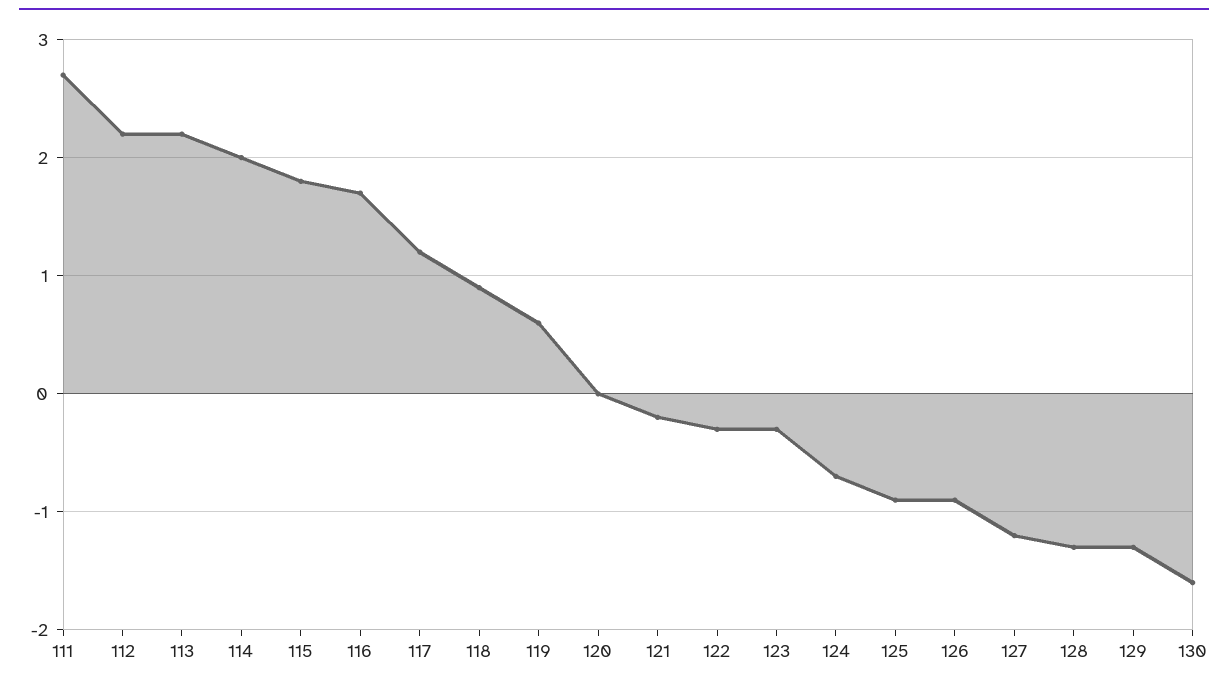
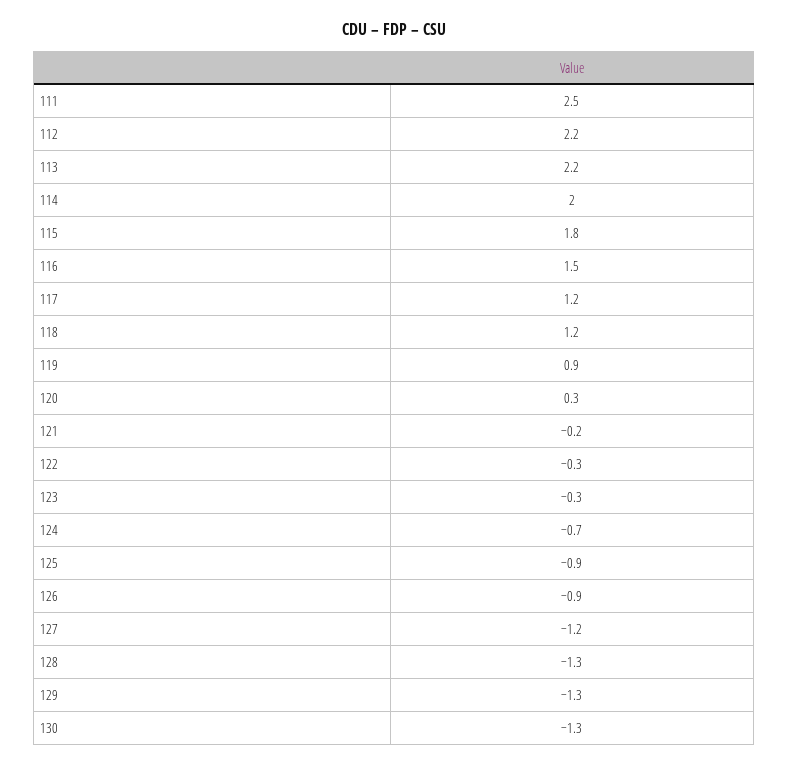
111: 2.7 -> 2.5
116: 1.7 -> 1.5
118: 0.9 -> 1.2
119: 0.6 -> 0.9
120: 0 -> 0.3
130: -1.6 -> -1.3

